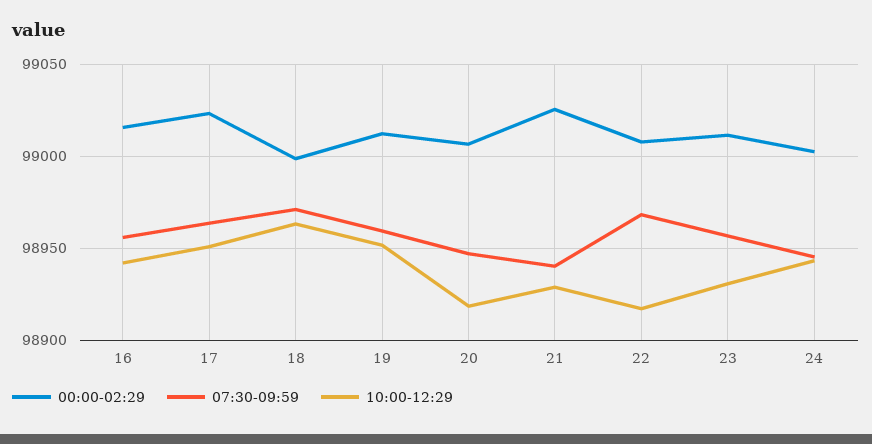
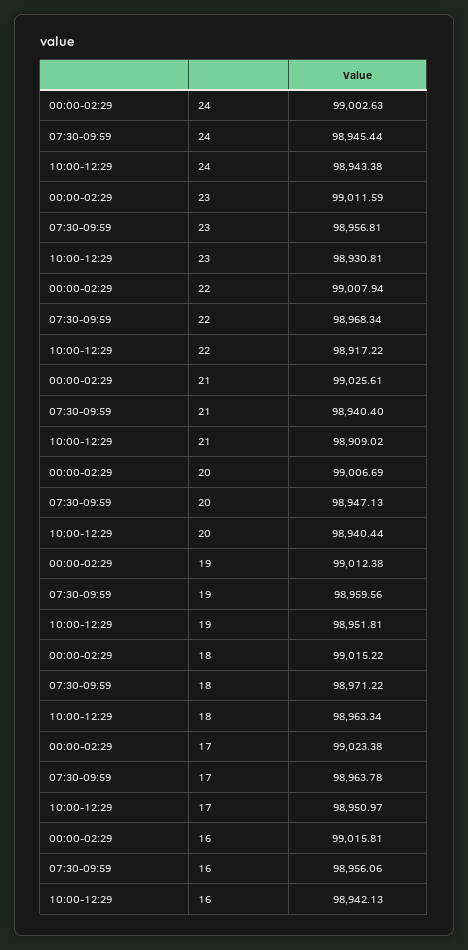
00:00-02:29, 18: 99000 -> 99015.22
10:00-12:29, 20: 98920 -> 98940.44
10:00-12:29, 21: 98930 -> 98909.02

